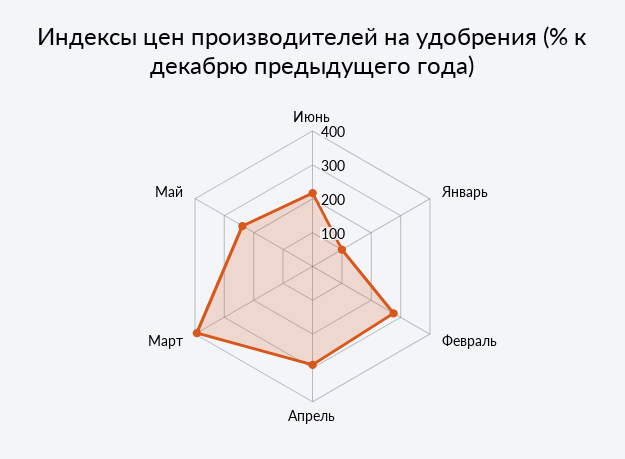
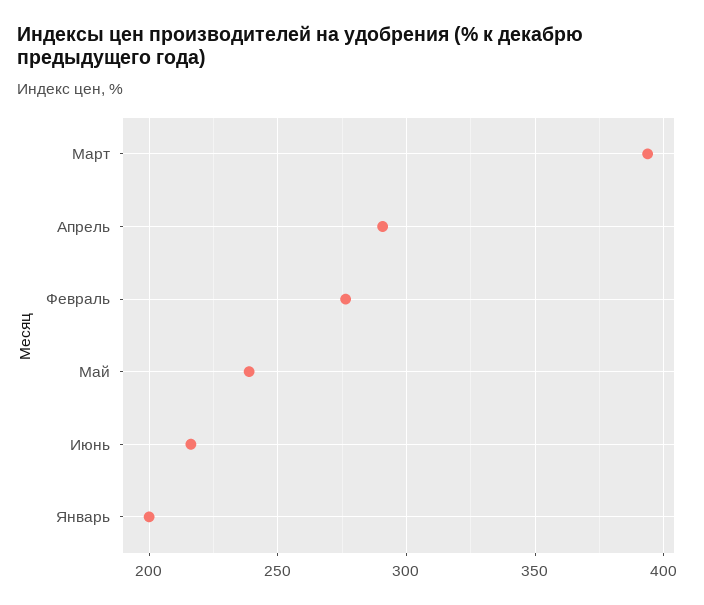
Январь: 100 -> 200

